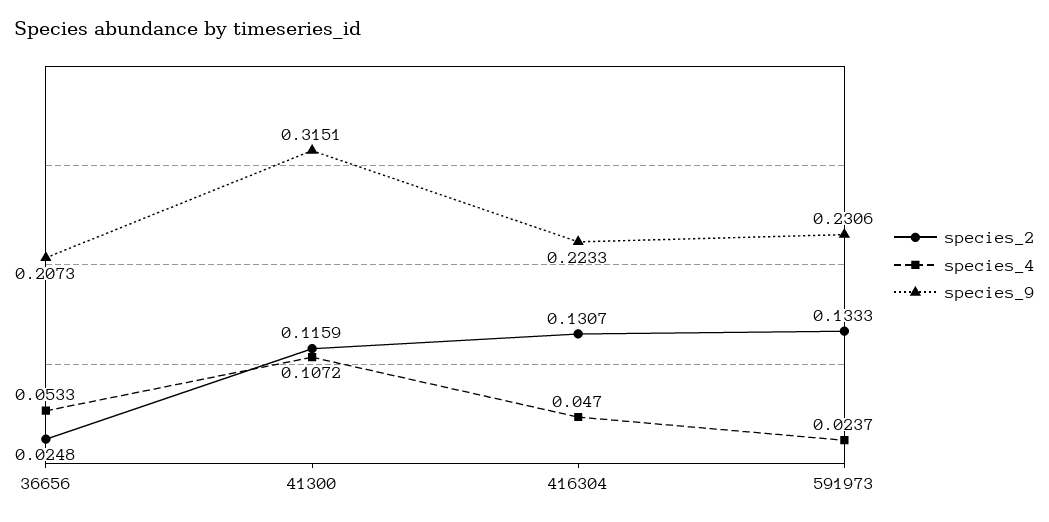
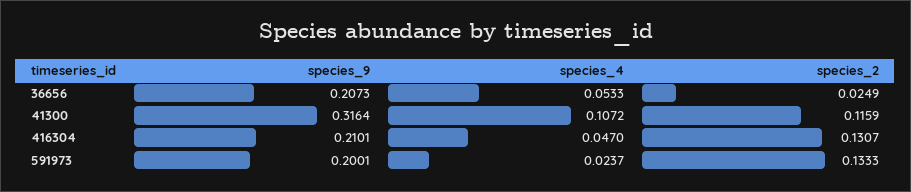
species_2, 36656: 0.0248 -> 0.0249
species_9, 41300: 0.3151 -> 0.3164
species_9, 416304: 0.2233 -> 0.2101
species_9, 591973: 0.2306 -> 0.2001

